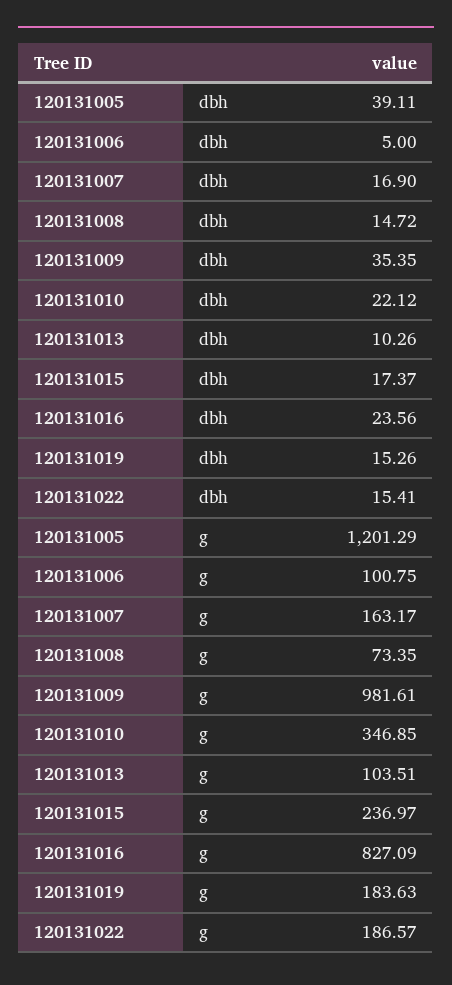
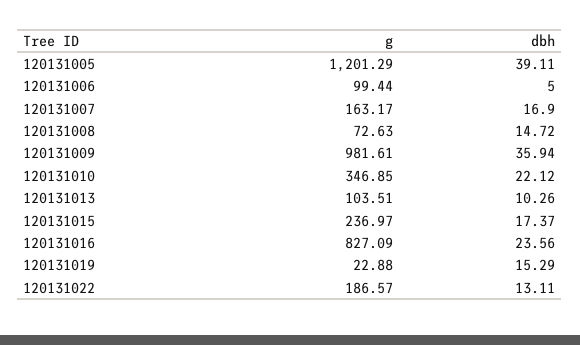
120131009, dbh: 35.35 -> 35.94
120131019, dbh: 15.26 -> 15.29
120131022, dbh: 15.41 -> 13.11
120131006, g: 100.75 -> 99.44
120131008, g: 73.35 -> 72.63
120131019, g: 183.63 -> 22.88

